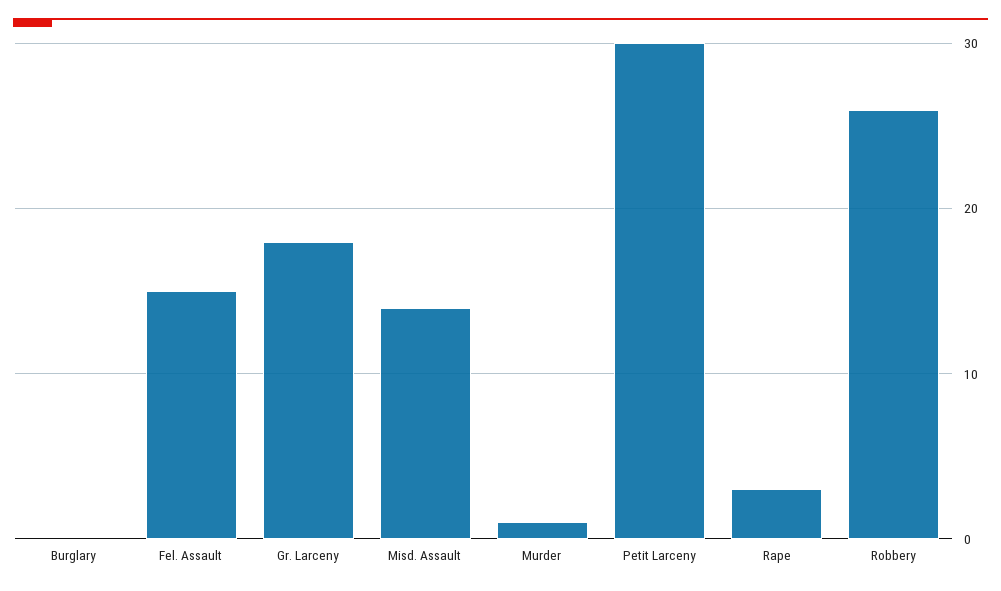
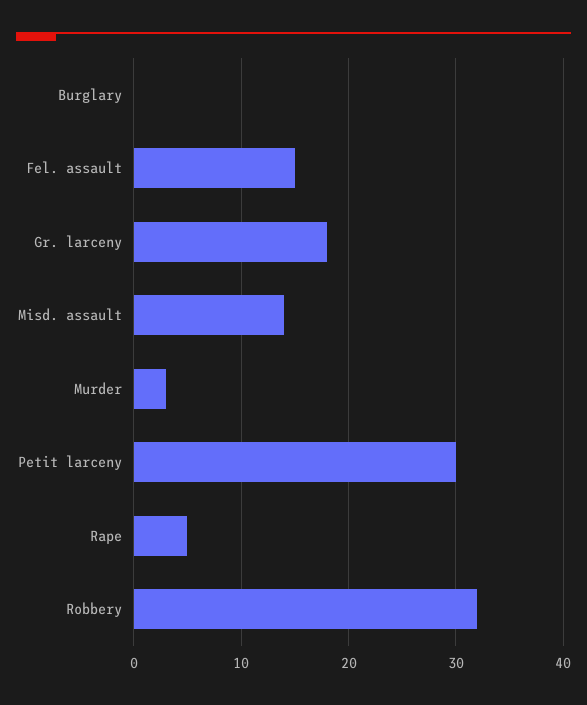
Murder: 1 -> 3
Rape: 3 -> 5
Robbery: 26 -> 32

